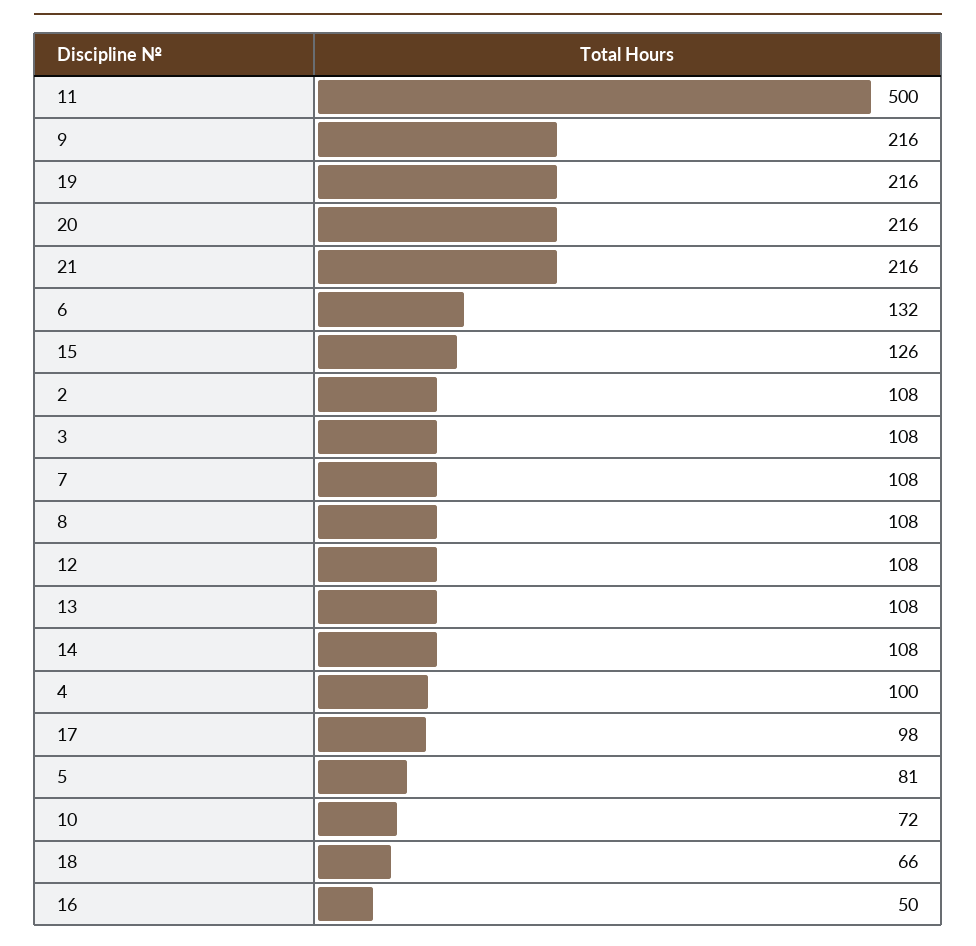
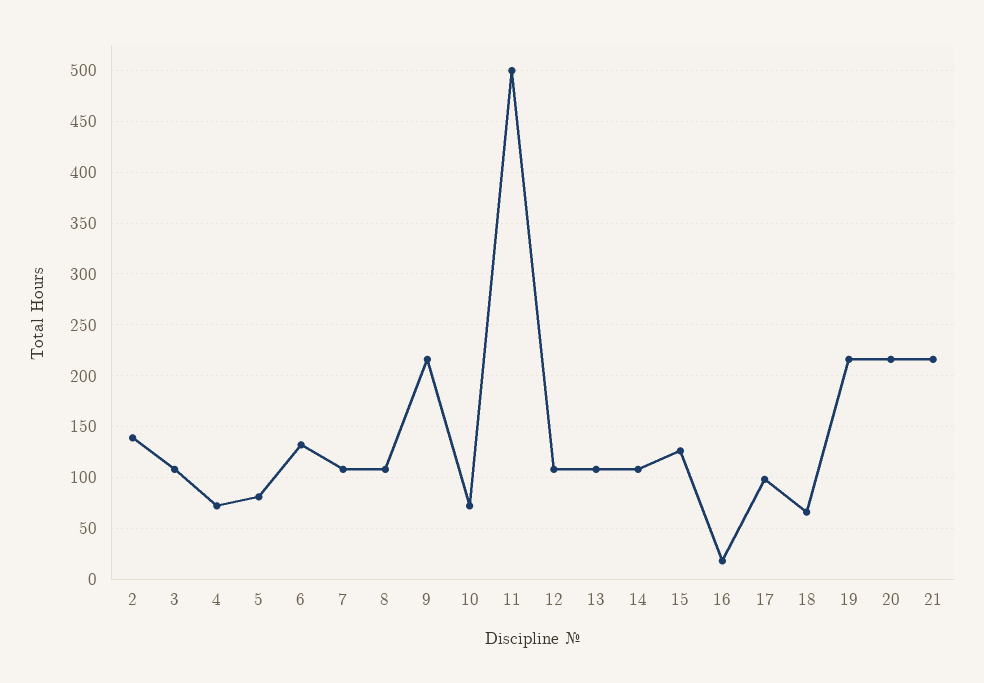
2: 108 -> 140
4: 100 -> 70
16: 50 -> 20

